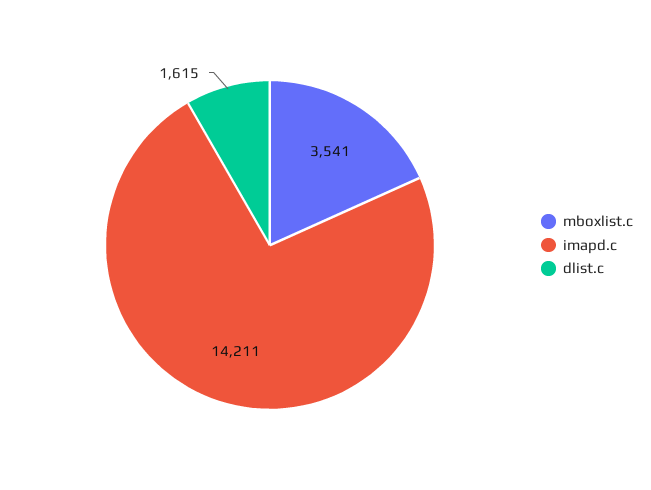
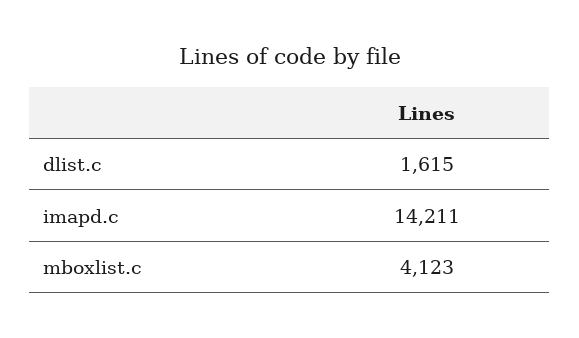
mboxlist.c: 3541 -> 4123

